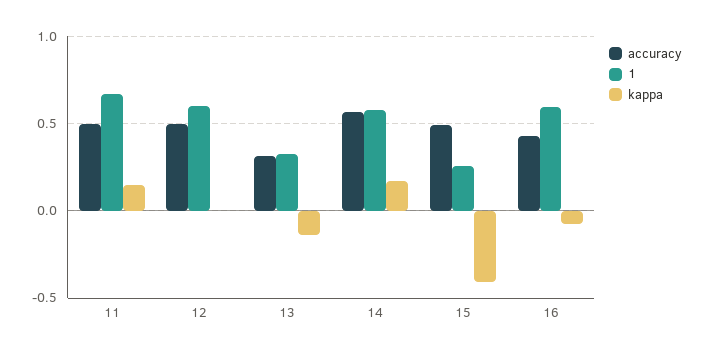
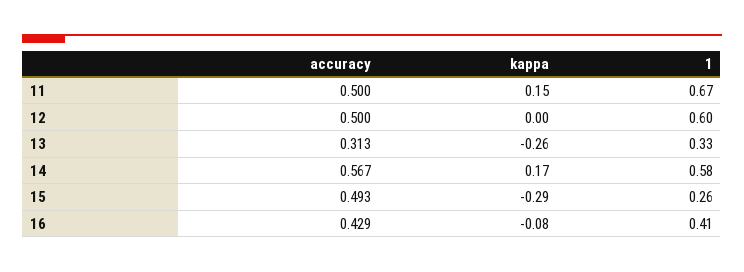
kappa, 13: -0.15 -> -0.26
kappa, 15: -0.4 -> -0.29
1, 16: 0.6 -> 0.41

